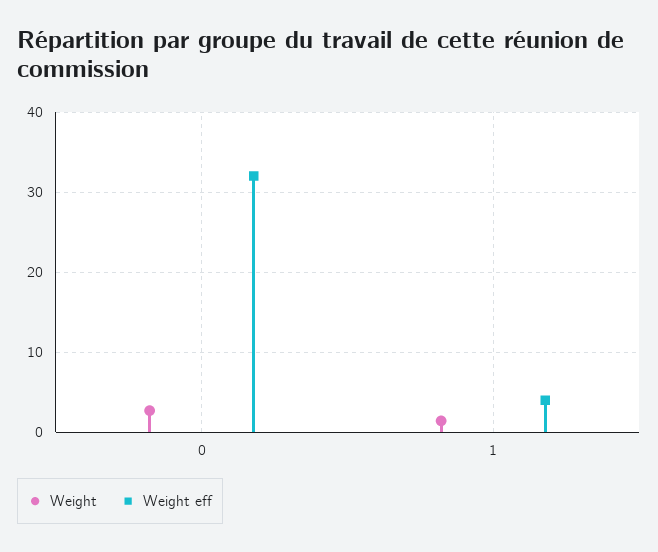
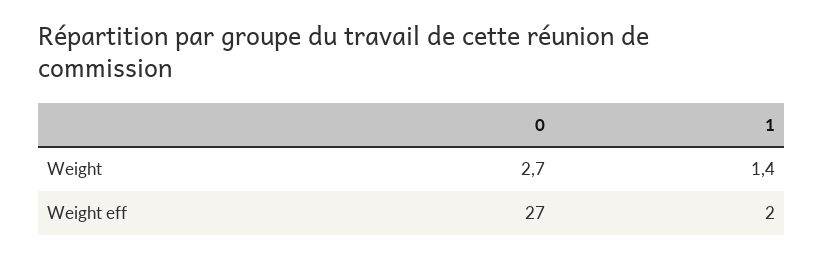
Weight eff, 0: 32 -> 27
Weight eff, 1: 4 -> 2

